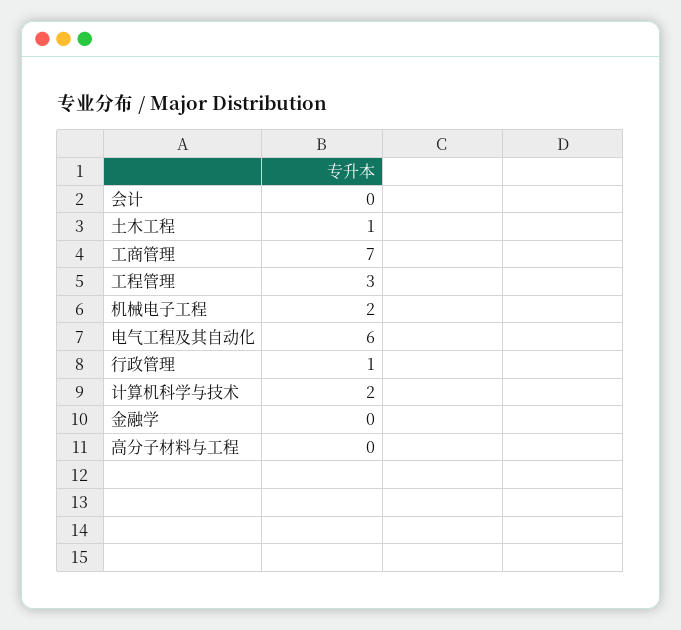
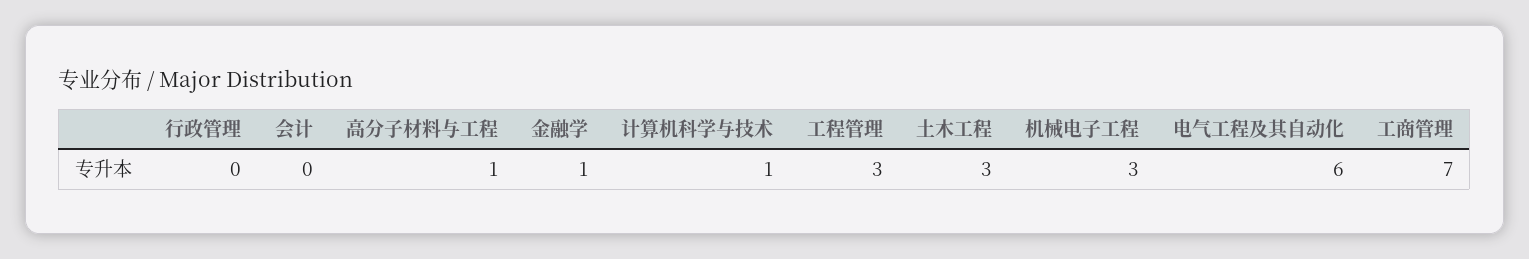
土木工程: 1 -> 3
机械电子工程: 2 -> 3
行政管理: 1 -> 0
计算机科学与技术: 2 -> 1
金融学: 0 -> 1
高分子材料与工程: 0 -> 1

